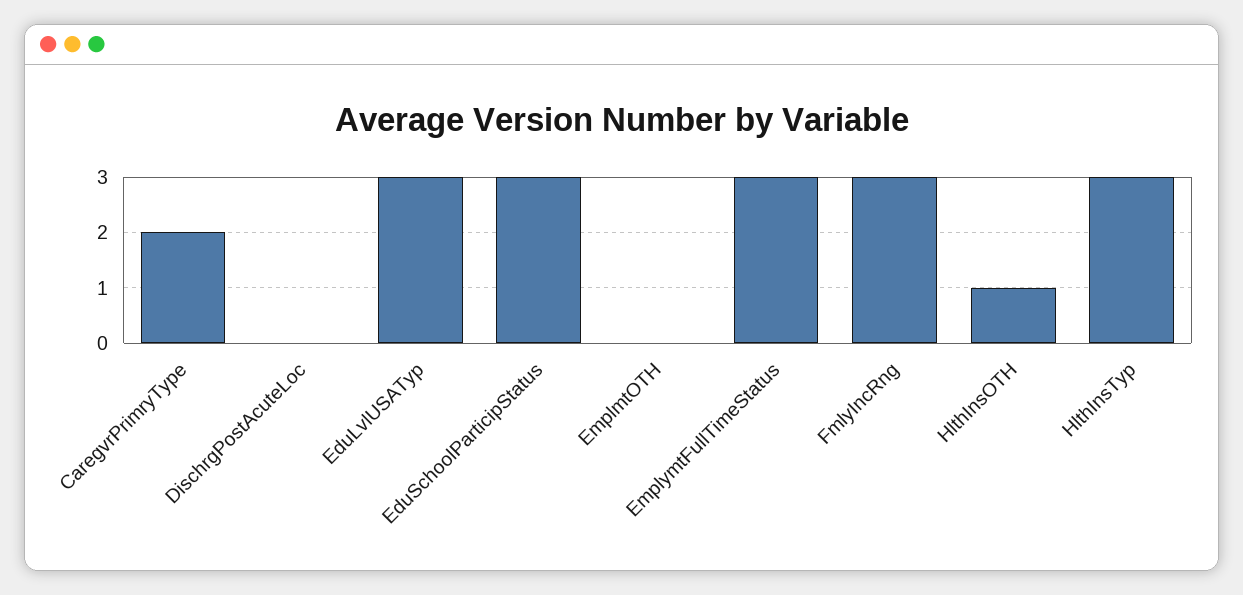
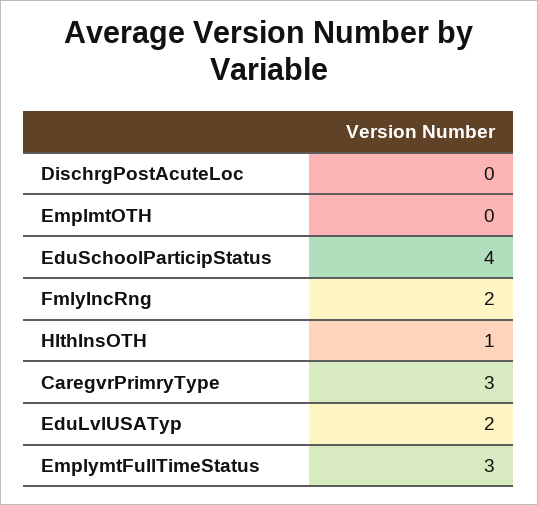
CaregvrPrimryType: 2 -> 3
EduLvlUSATyp: 3 -> 2
EduSchoolParticipStatus: 3 -> 4
FmlyIncRng: 3 -> 2
HlthInsTyp: 3 -> none

